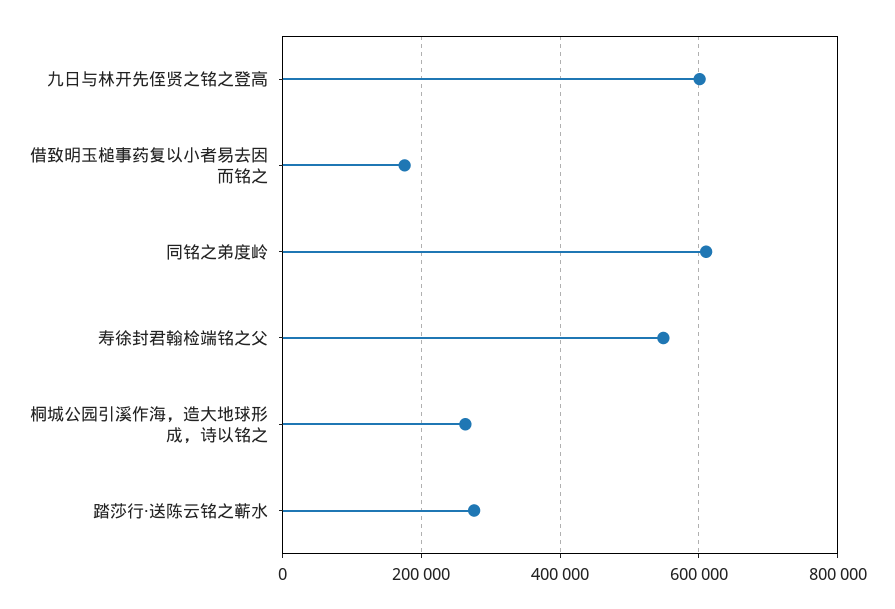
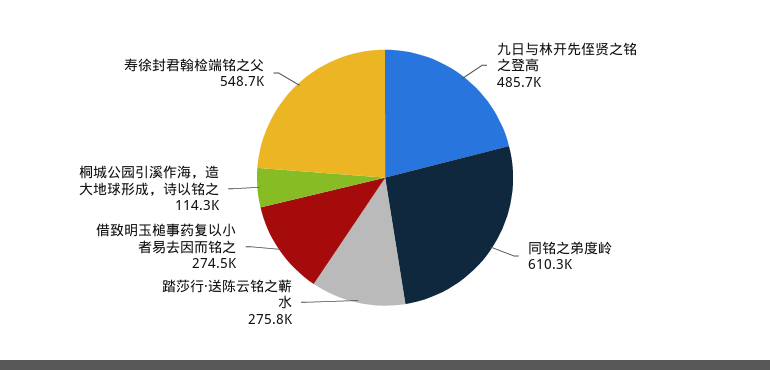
九日与林开先侄贤之铭之登高: 600000 -> 485700
借致明玉槌事药复以小者易去因而铭之: 180000 -> 274500
桐城公园引溪作海，造大地球形成，诗以铭之: 260000 -> 114300

